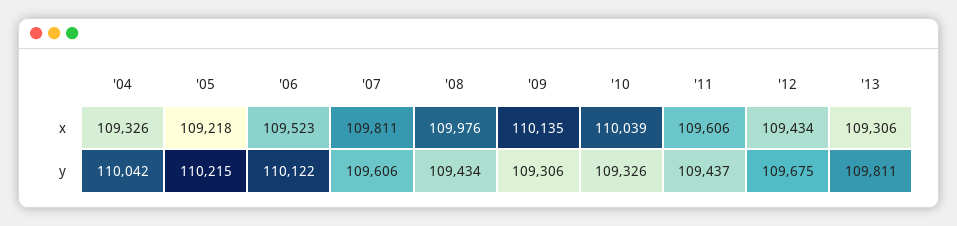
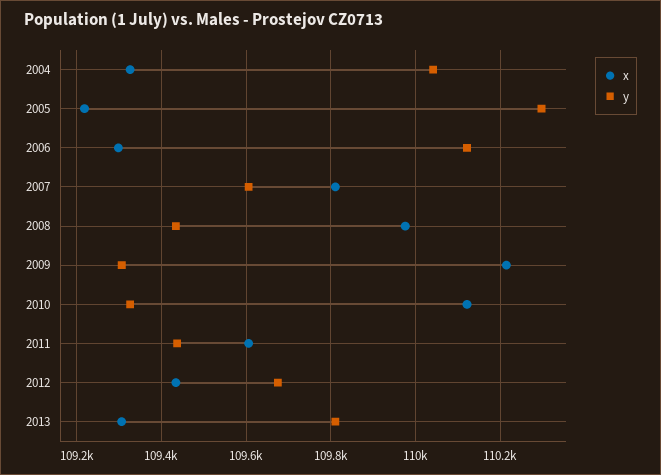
x, '06: 109523 -> 109300
x, '09: 110135 -> 110220
x, '10: 110039 -> 110120
y, '05: 110215 -> 110300

